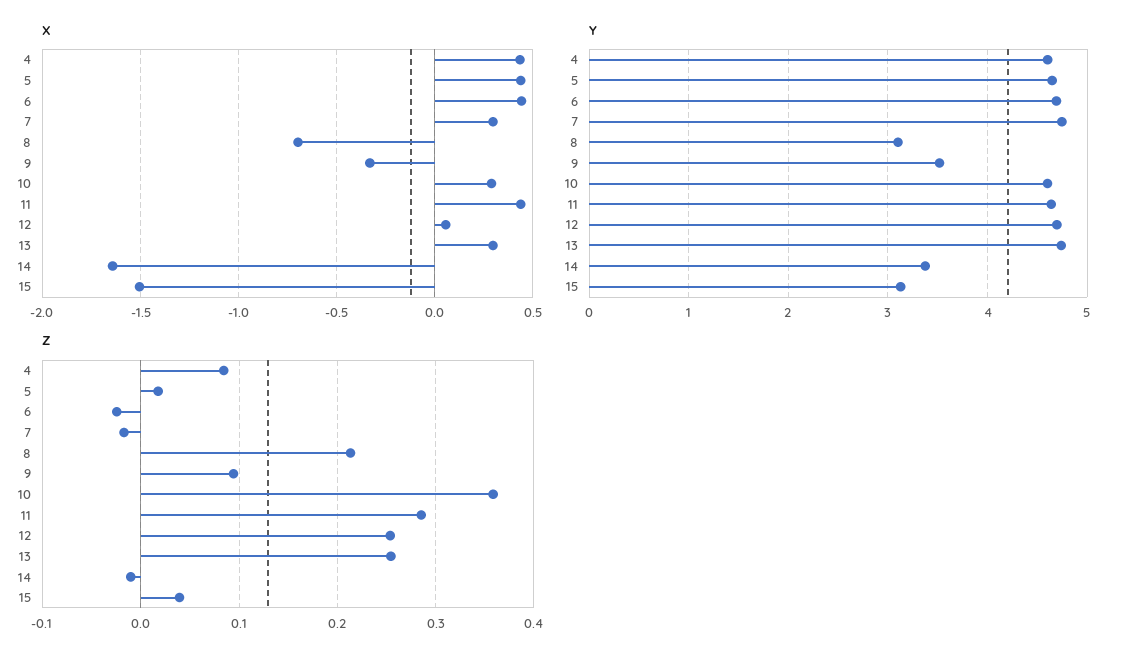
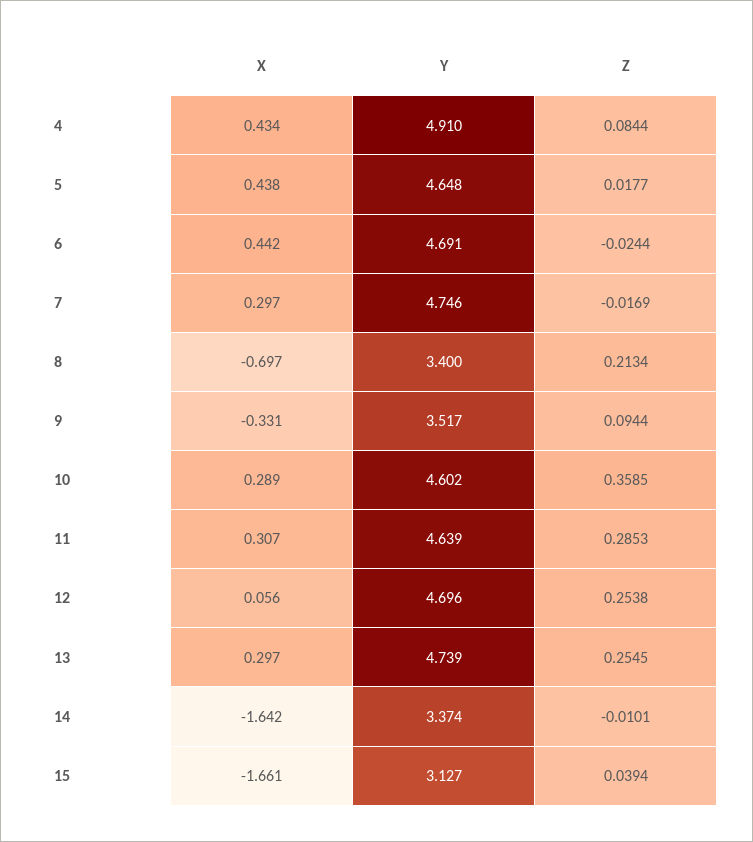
X, 11: 0.45 -> 0.307
X, 15: -1.5 -> -1.661
Y, 4: 4.6 -> 4.91
Y, 8: 3.1 -> 3.4

